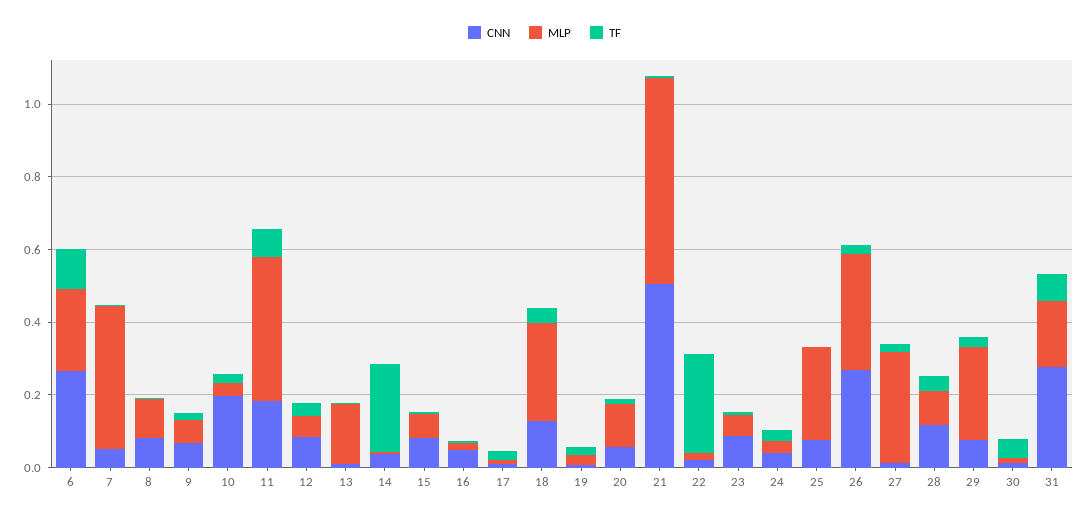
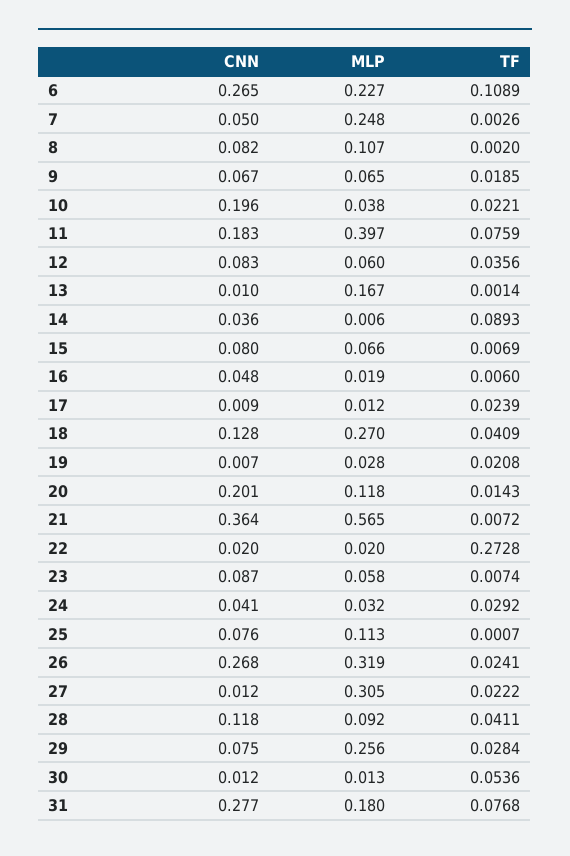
MLP, 7: 0.4 -> 0.248
TF, 14: 0.25 -> 0.0893
CNN, 20: 0.05 -> 0.201
CNN, 21: 0.5 -> 0.364
MLP, 25: 0.25 -> 0.113

